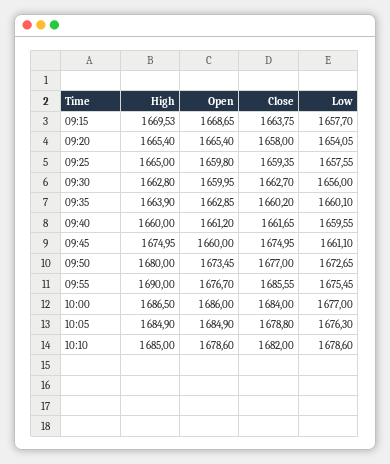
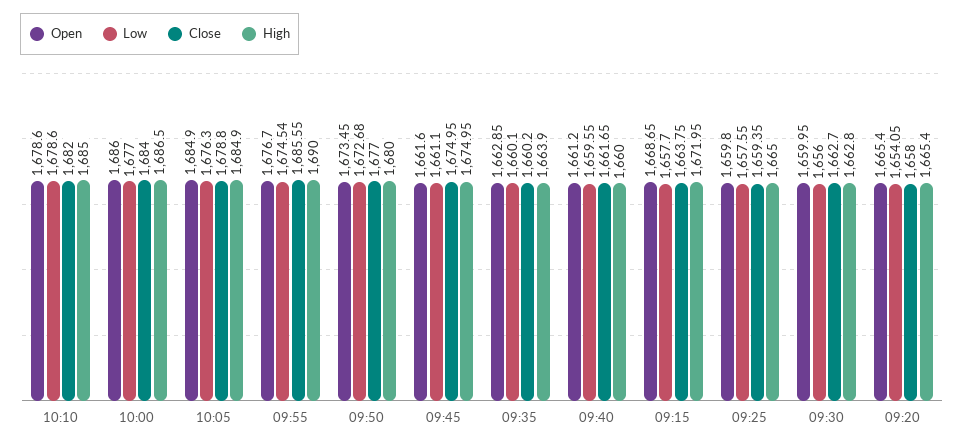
High, 09:15: 1669.53 -> 1671.95
Open, 09:45: 1660 -> 1661.6
Low, 09:50: 1672.65 -> 1672.68
Low, 09:55: 1675.45 -> 1674.54

